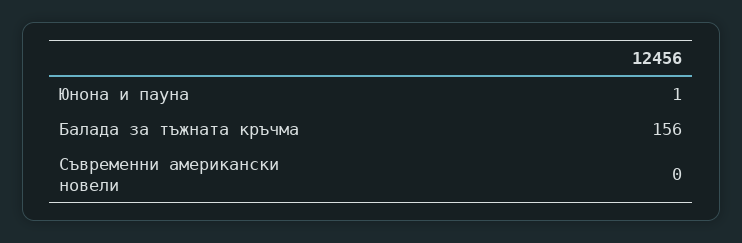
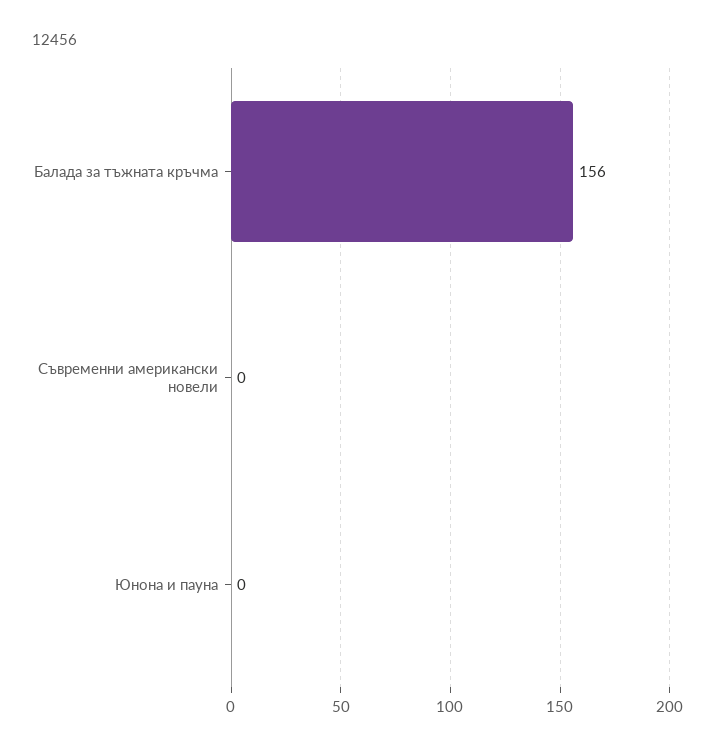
Юнона и пауна: 1 -> 0

